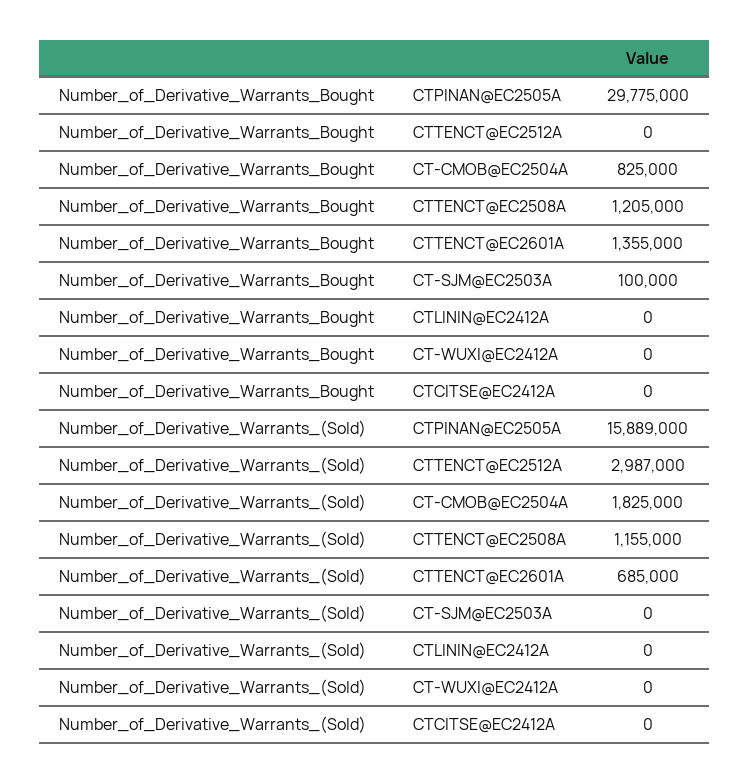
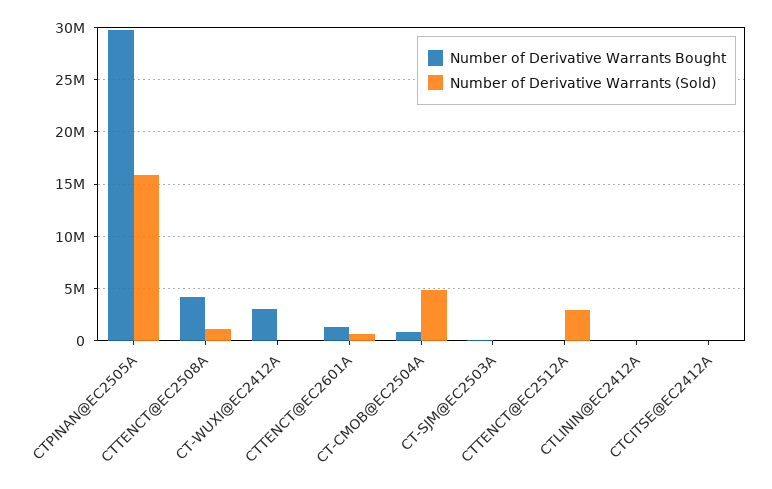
Number_of_Derivative_Warrants_Bought, CTTENCT@EC2508A: 1205000 -> 4000000
Number_of_Derivative_Warrants_Bought, CT-WUXI@EC2412A: 0 -> 3000000
Number_of_Derivative_Warrants_(Sold), CT-CMOB@EC2504A: 1825000 -> 5000000

